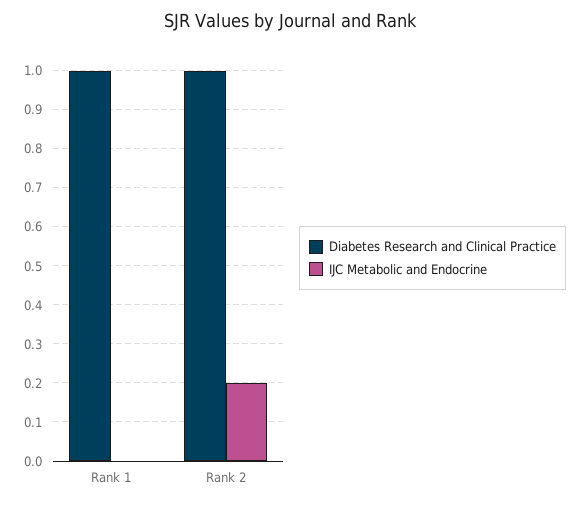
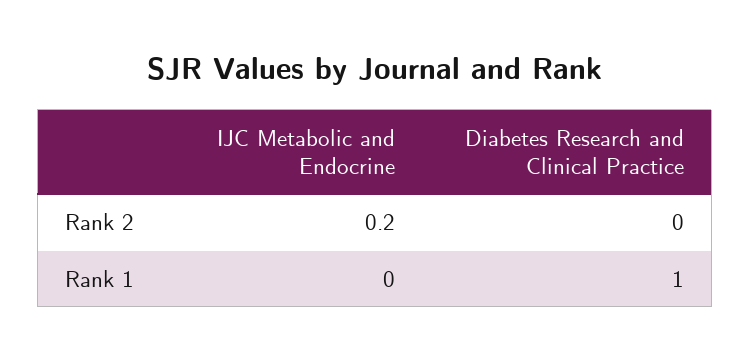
Diabetes Research and Clinical Practice, Rank 2: 1 -> 0

